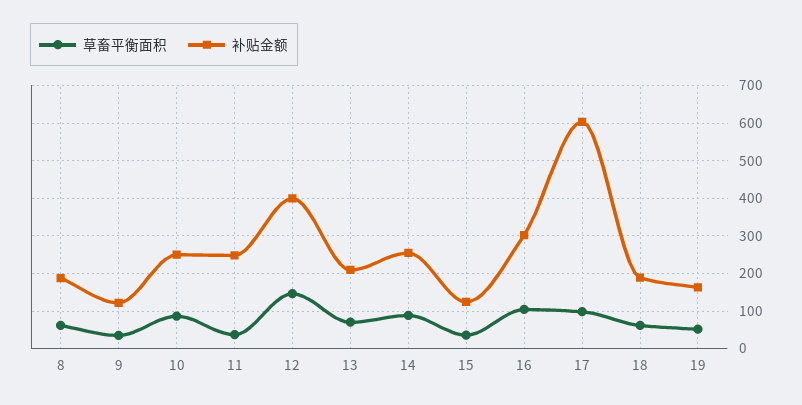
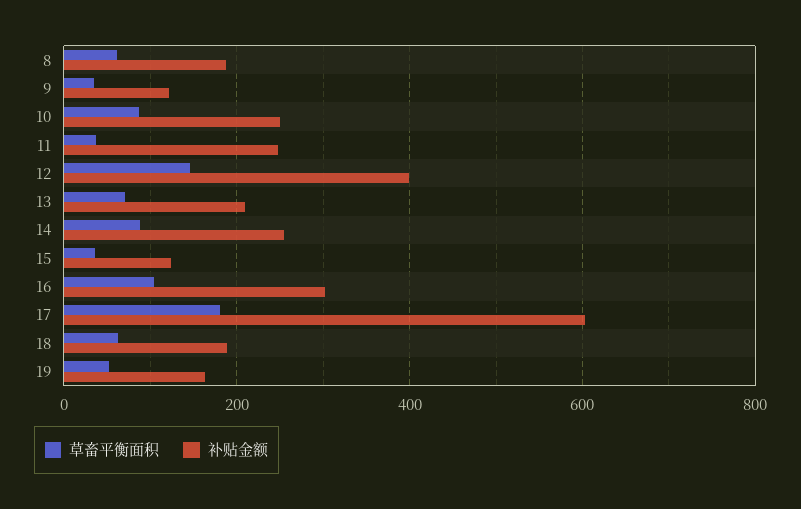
草畜平衡面积, 17: 100 -> 180

